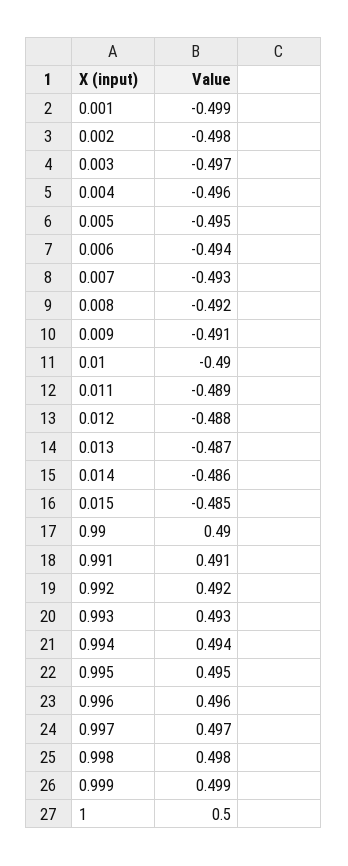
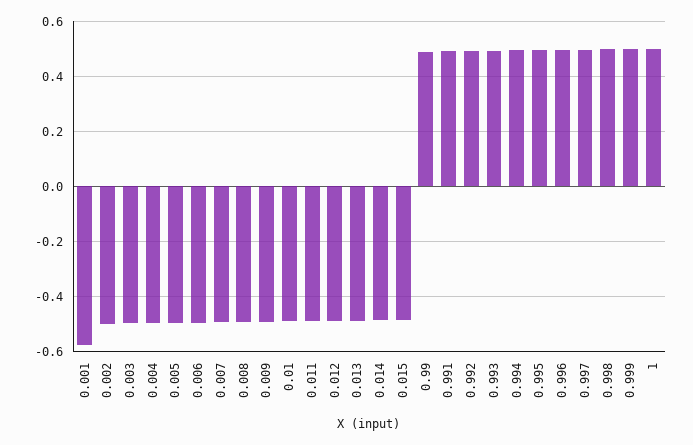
0.001: -0.499 -> -0.575

